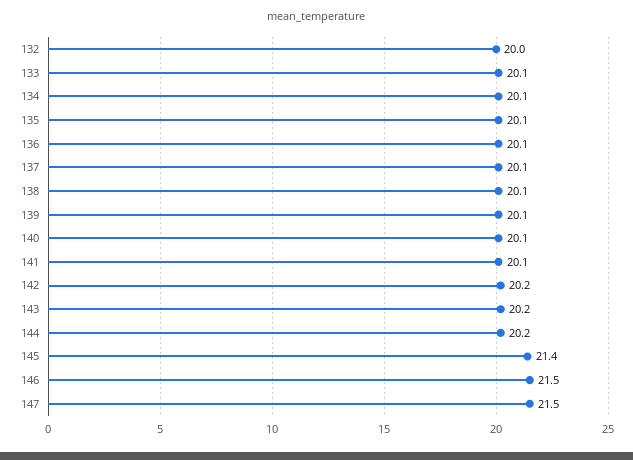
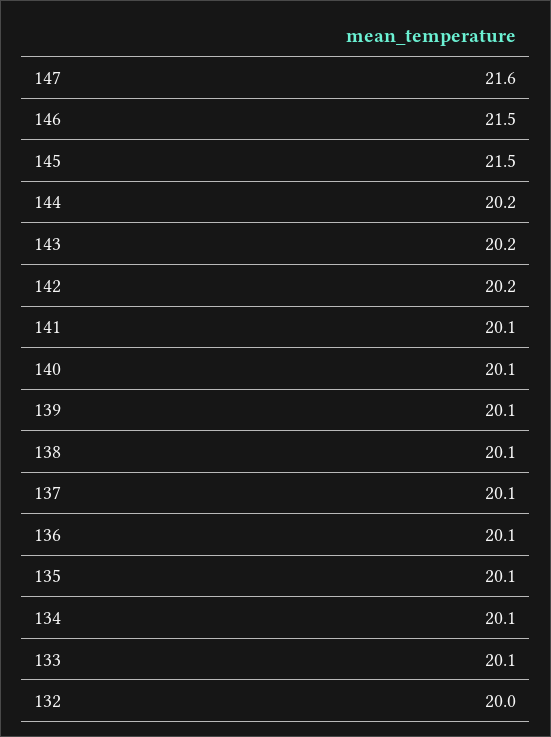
145: 21.4 -> 21.5
147: 21.5 -> 21.6

